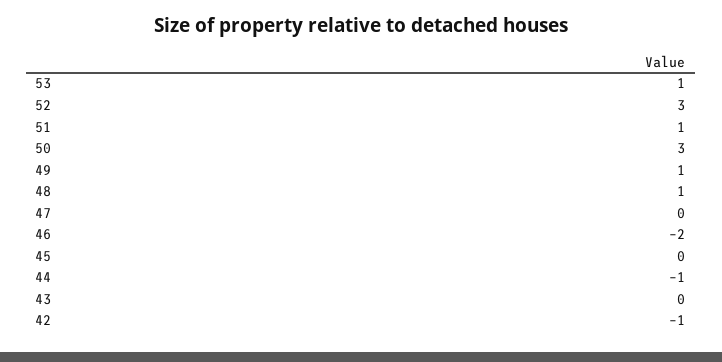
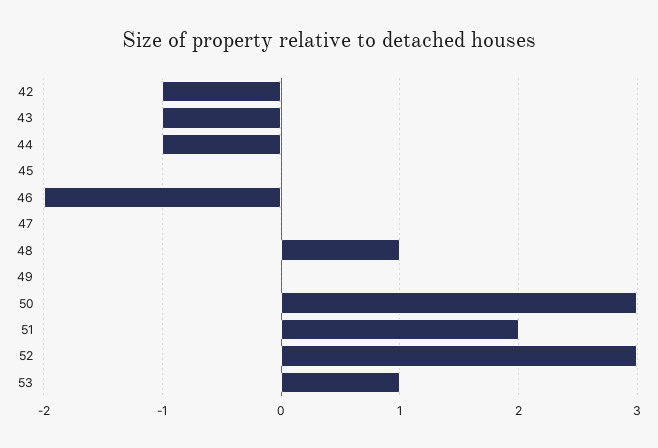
51: 1 -> 2
49: 1 -> 0
43: 0 -> -1

